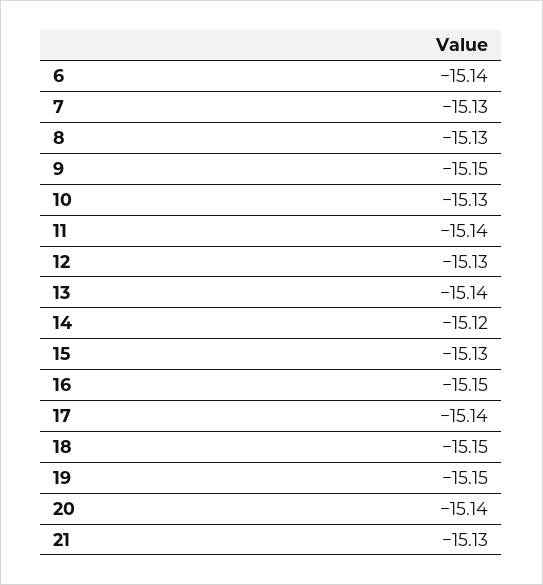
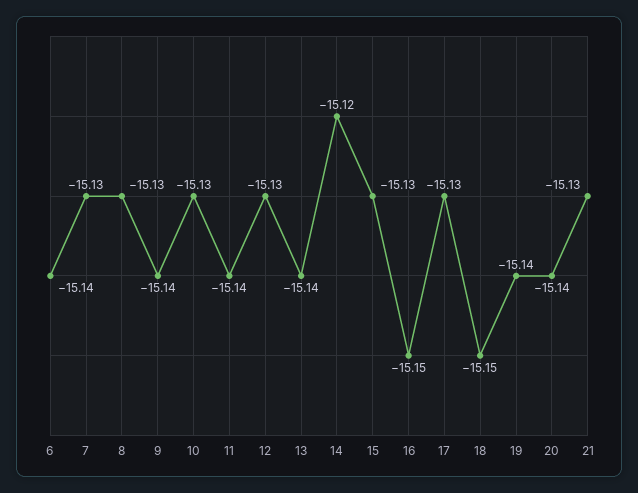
9: -15.15 -> -15.14
17: -15.14 -> -15.13
19: -15.15 -> -15.14

